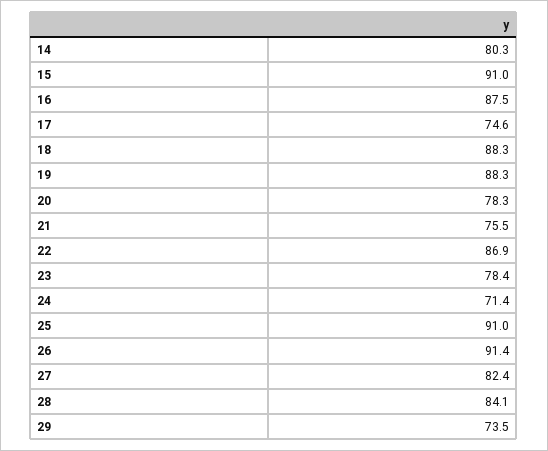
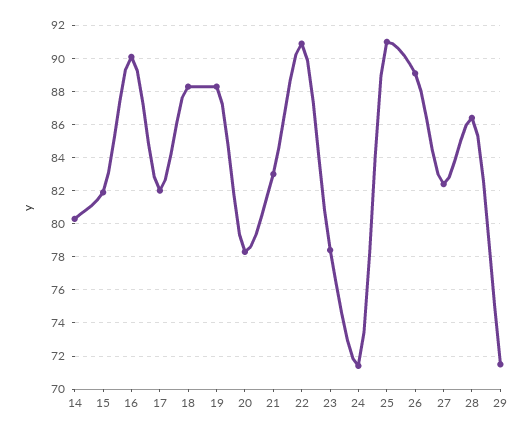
15: 91 -> 82
16: 87.5 -> 90
17: 74.6 -> 82
21: 75.5 -> 83
22: 86.9 -> 91
26: 91.4 -> 89
28: 84.1 -> 86.5
29: 73.5 -> 71.5

